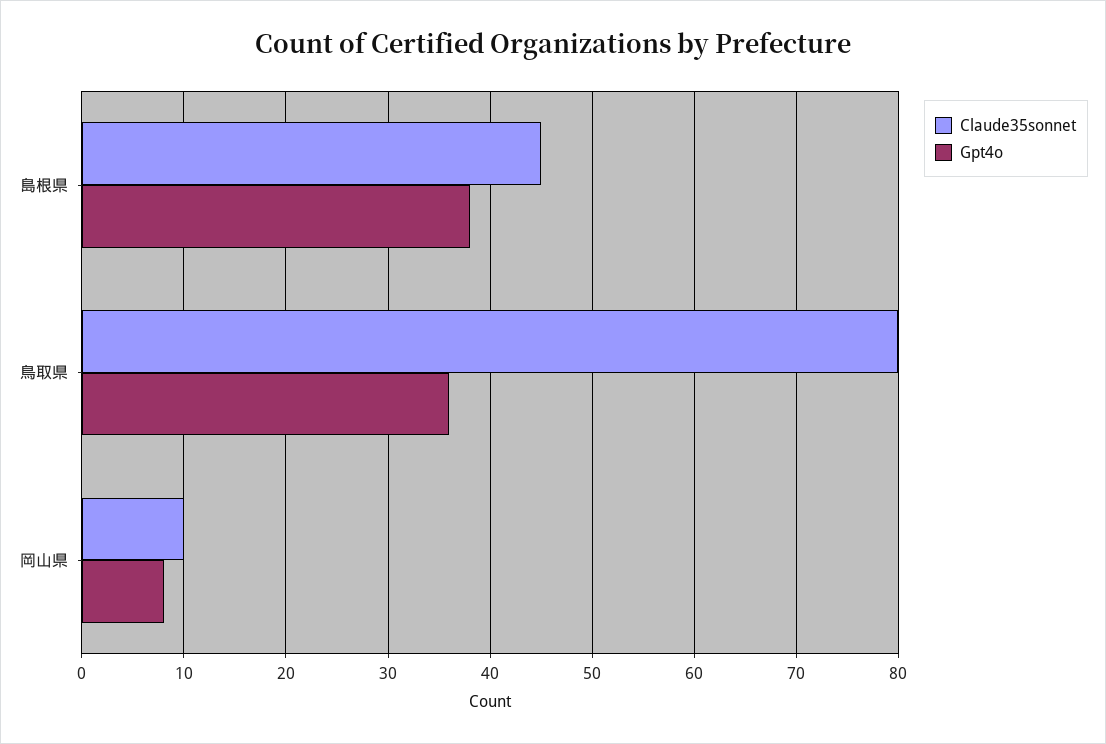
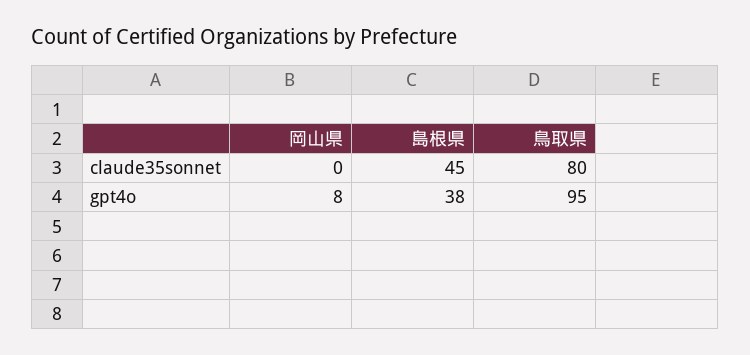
Gpt4o, 鳥取県: 36 -> 95
Claude35sonnet, 岡山県: 10 -> 0

